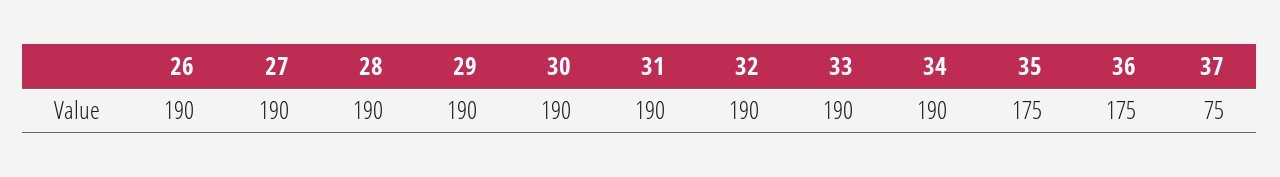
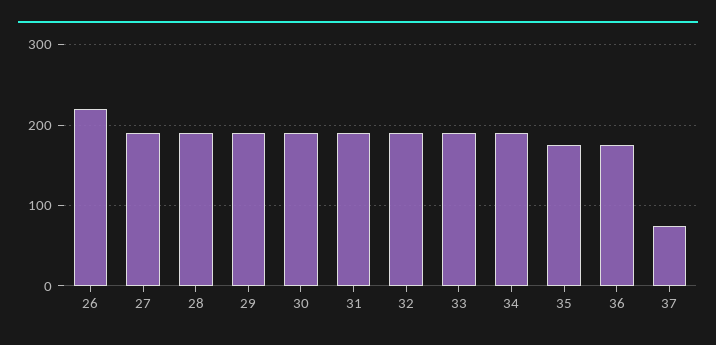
26: 190 -> 220

